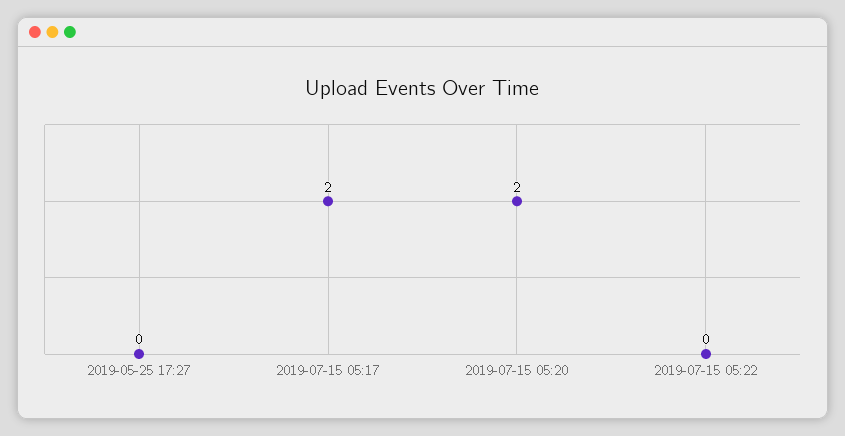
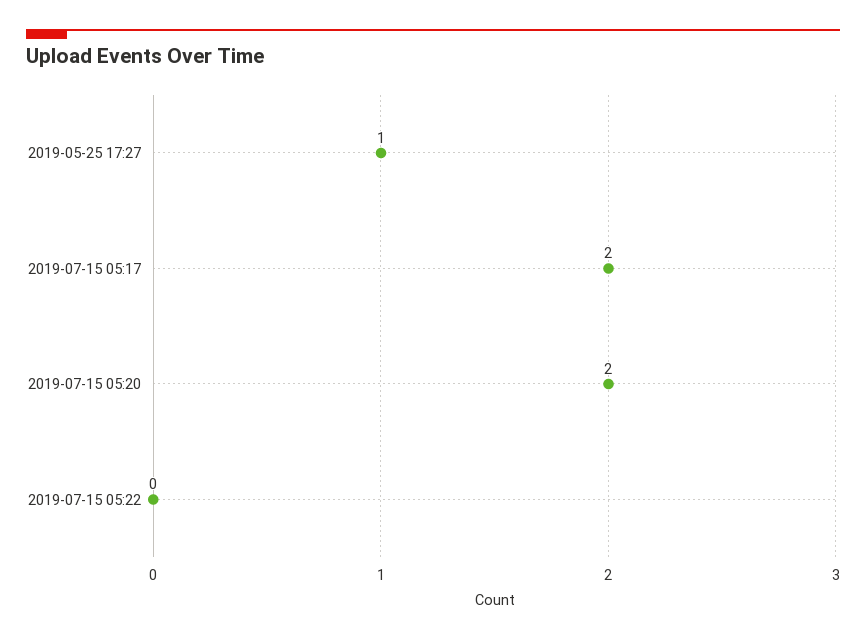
2019-05-25 17:27: 0 -> 1

